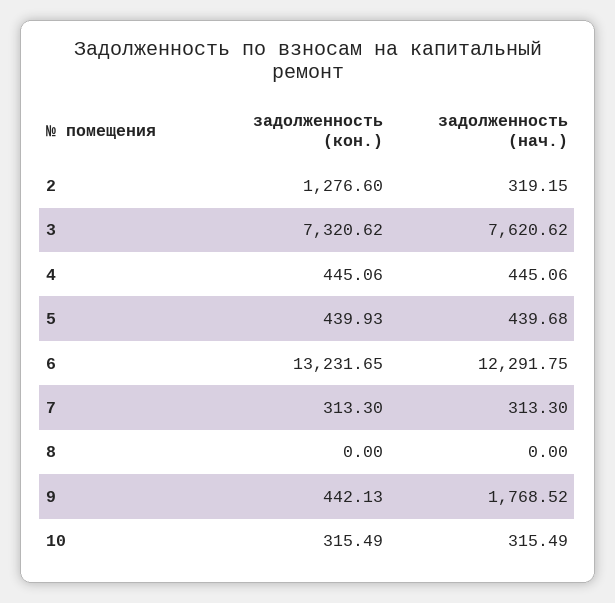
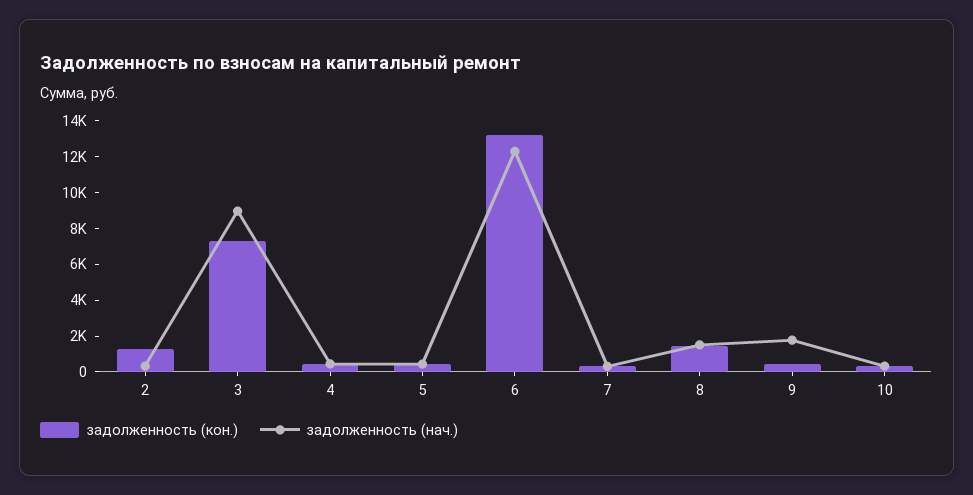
задолженность (нач.), 3: 7620.62 -> 9000
задолженность (кон.), 8: 0 -> 1500
задолженность (нач.), 8: 0 -> 1500

